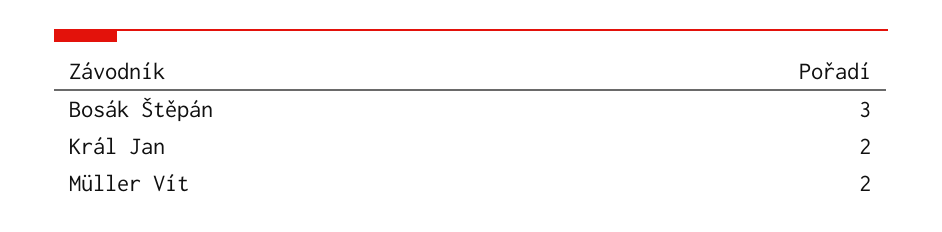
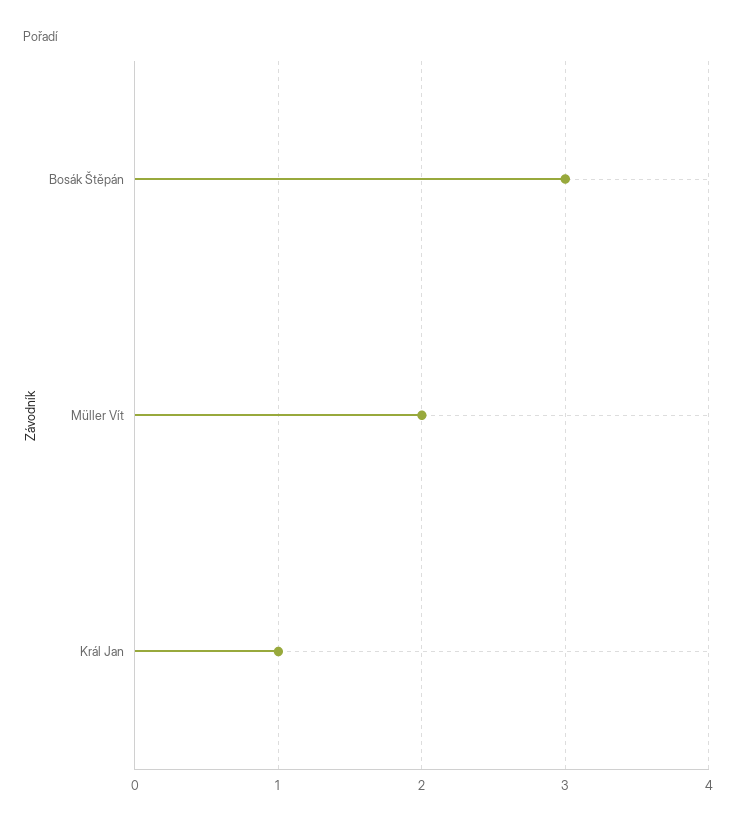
Král Jan: 2 -> 1

